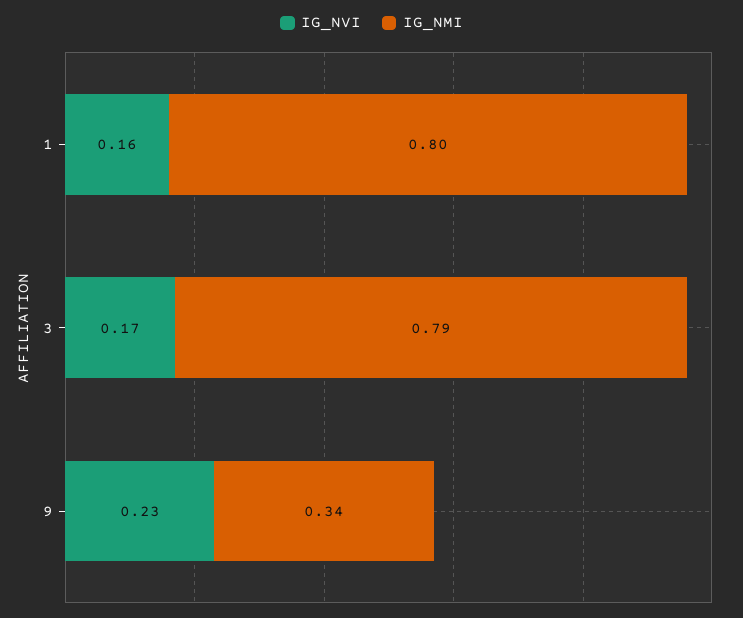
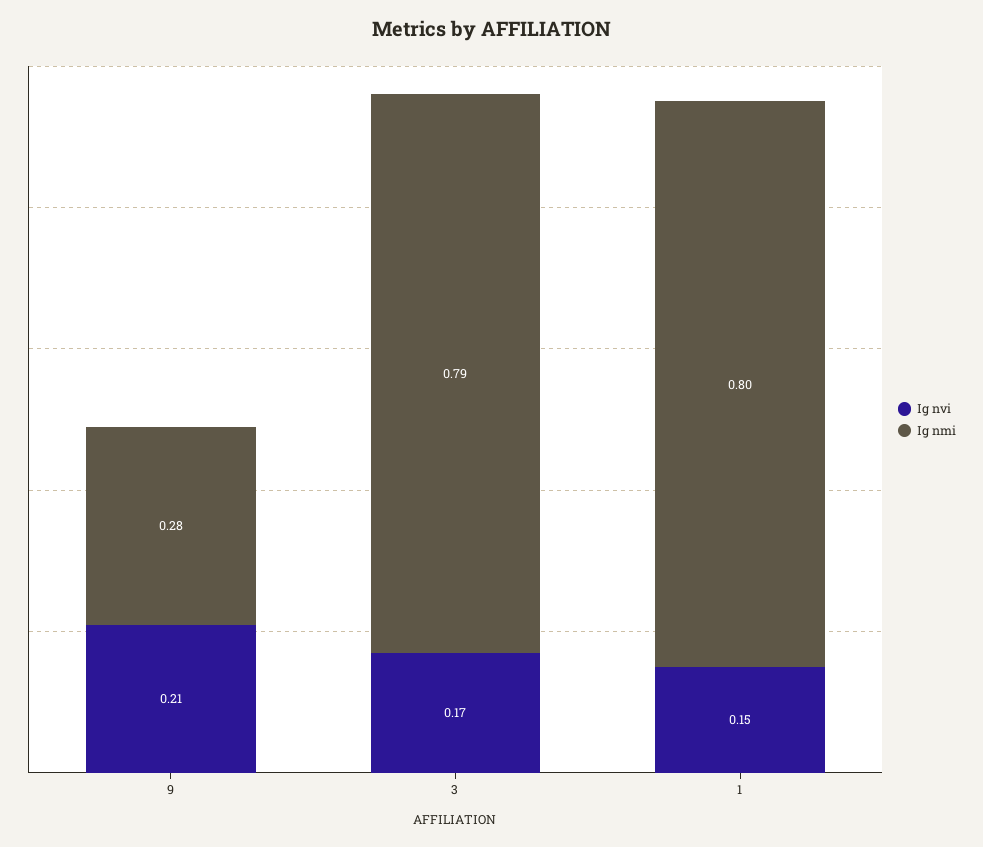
IG_NVI, 1: 0.16 -> 0.15
IG_NVI, 9: 0.23 -> 0.21
IG_NMI, 9: 0.34 -> 0.28

